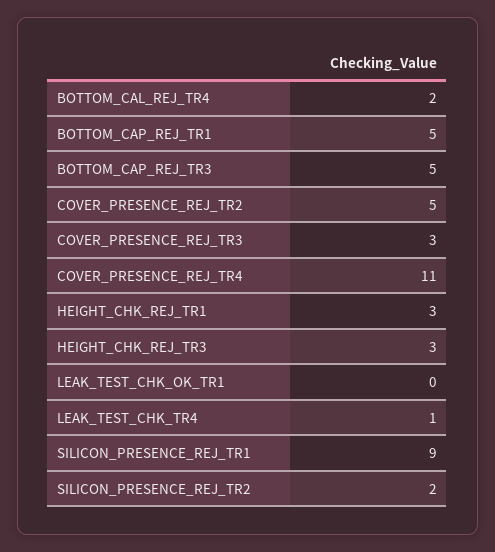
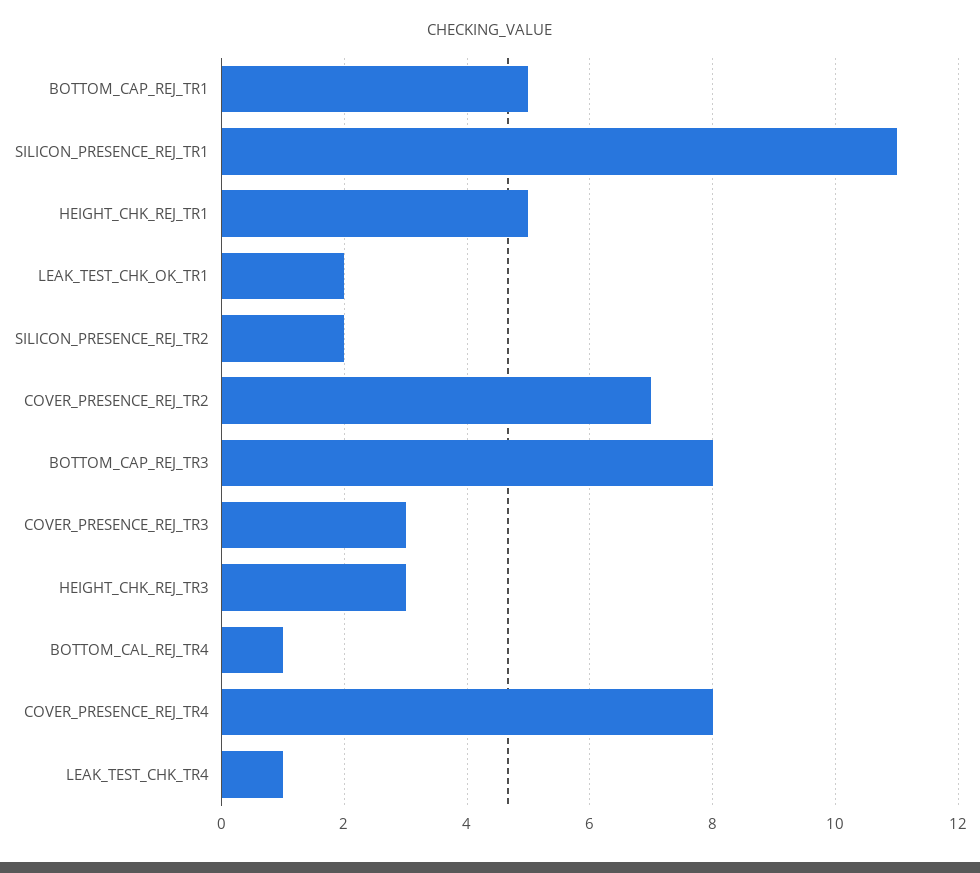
BOTTOM_CAL_REJ_TR4: 2 -> 1
BOTTOM_CAP_REJ_TR3: 5 -> 8
COVER_PRESENCE_REJ_TR2: 5 -> 7
COVER_PRESENCE_REJ_TR4: 11 -> 8
HEIGHT_CHK_REJ_TR1: 3 -> 5
LEAK_TEST_CHK_OK_TR1: 0 -> 2
SILICON_PRESENCE_REJ_TR1: 9 -> 11

